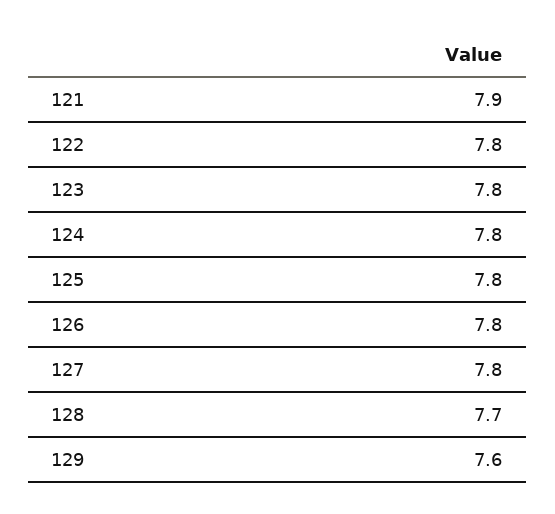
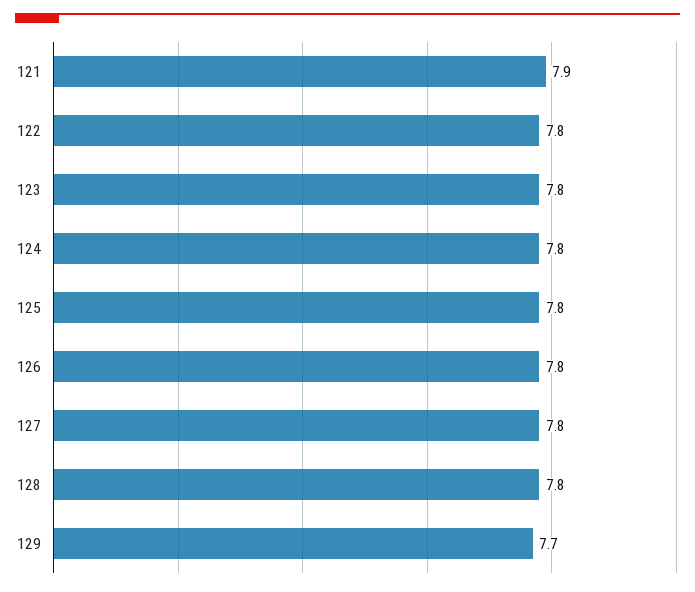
128: 7.7 -> 7.8
129: 7.6 -> 7.7

